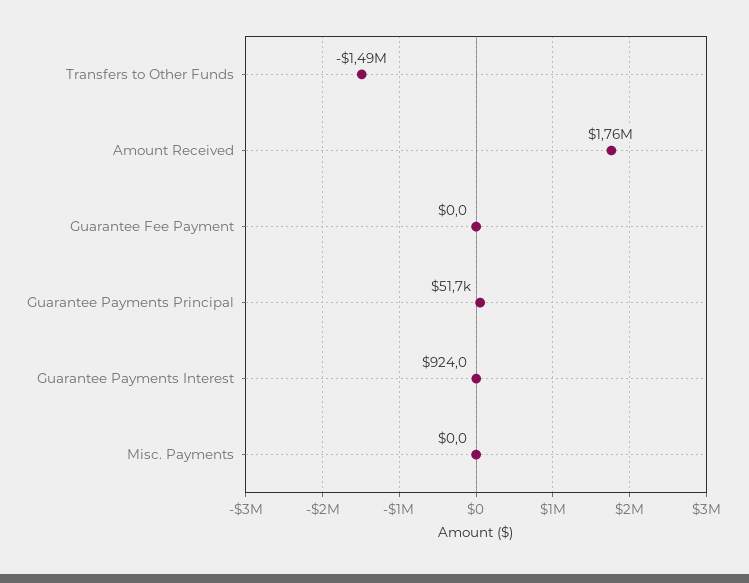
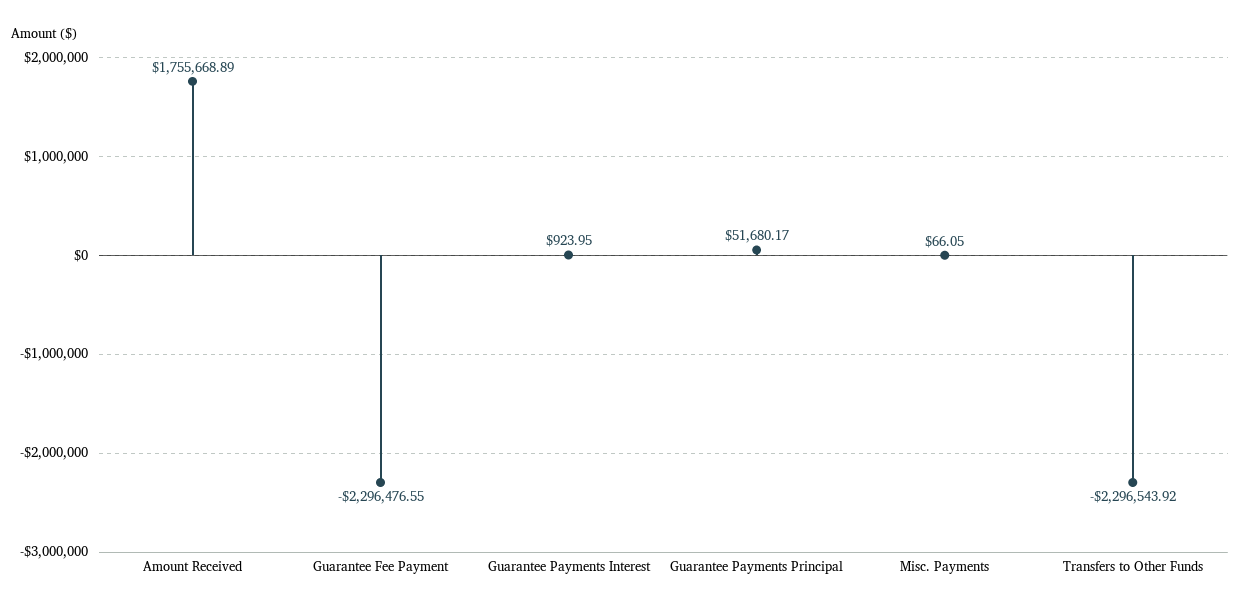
Transfers to Other Funds: -1490000 -> -2296543.92
Guarantee Fee Payment: 0 -> -2296476.55
Misc. Payments: 0 -> 66.05

